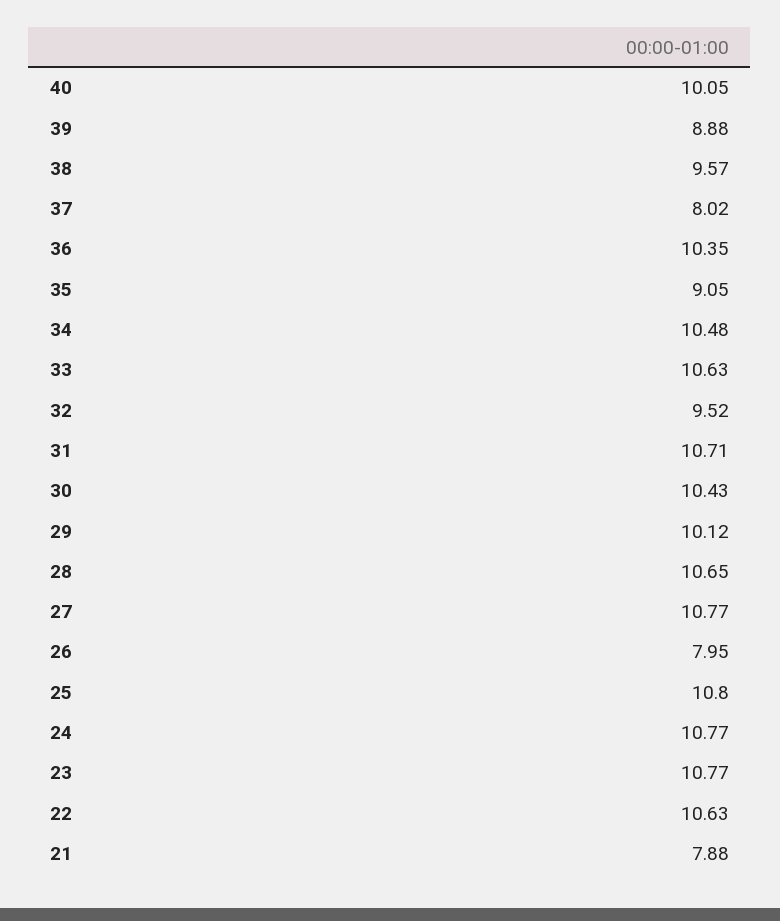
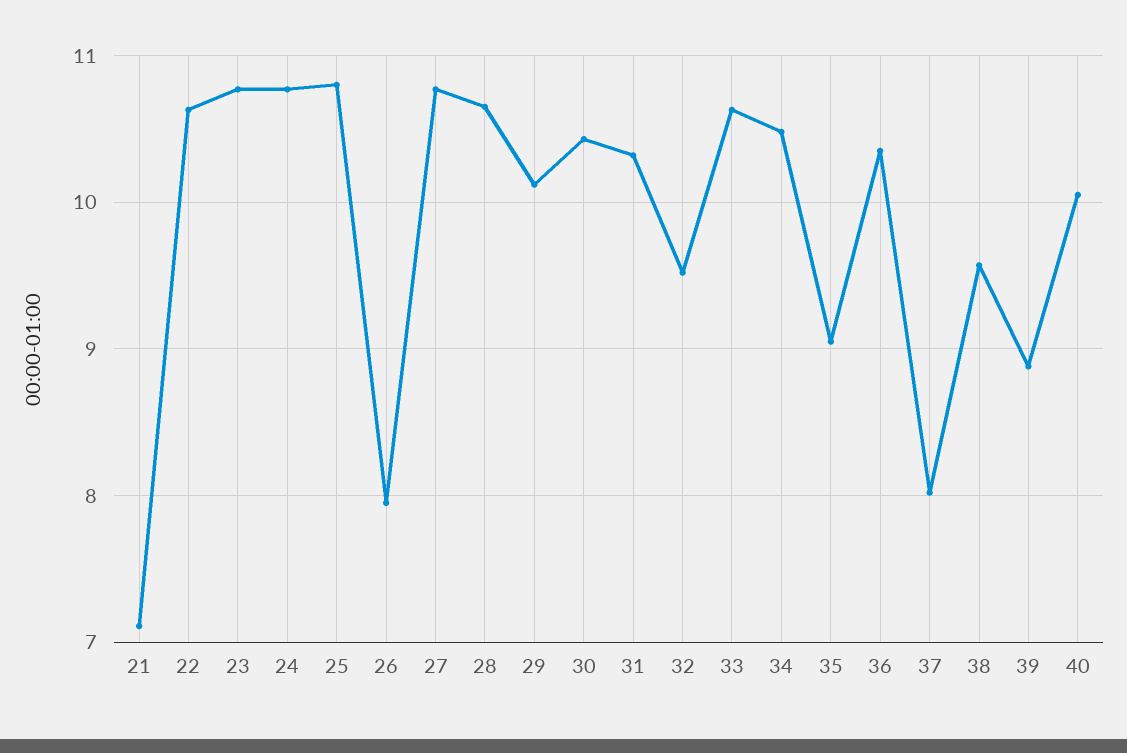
31: 10.71 -> 10.3
21: 7.88 -> 7.1

